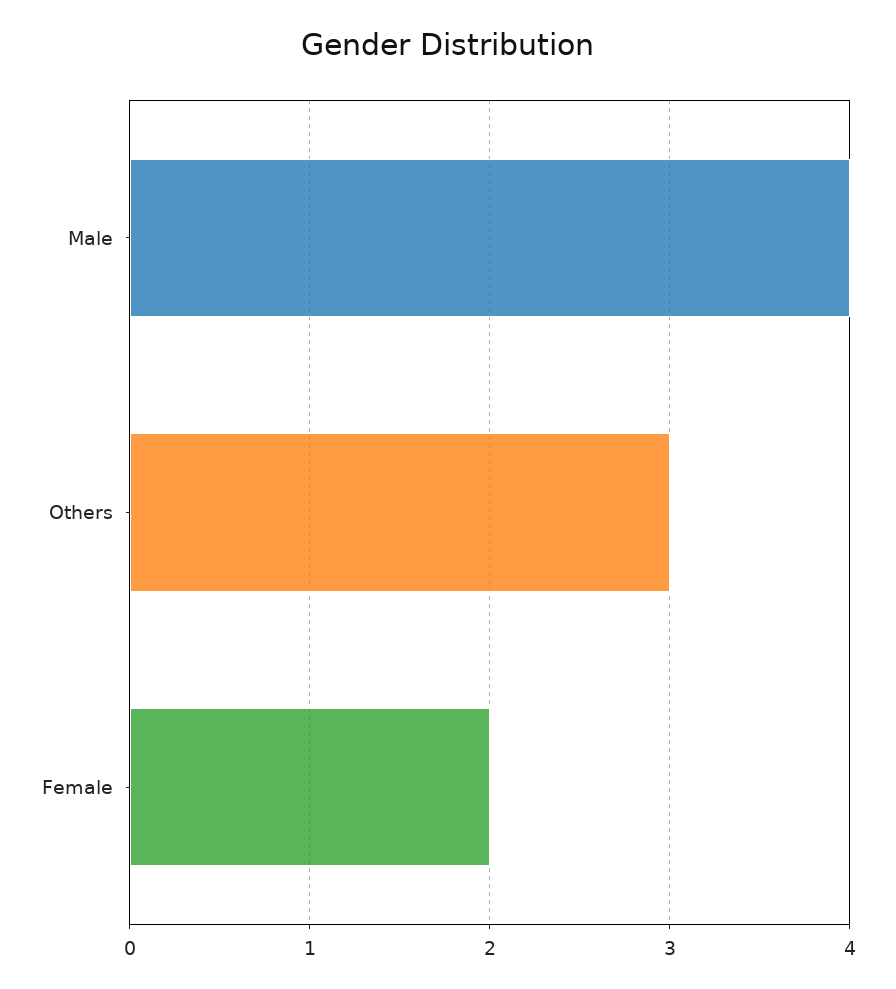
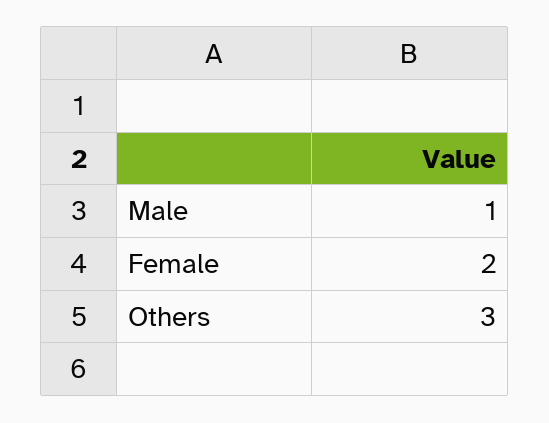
Male: 4 -> 1

